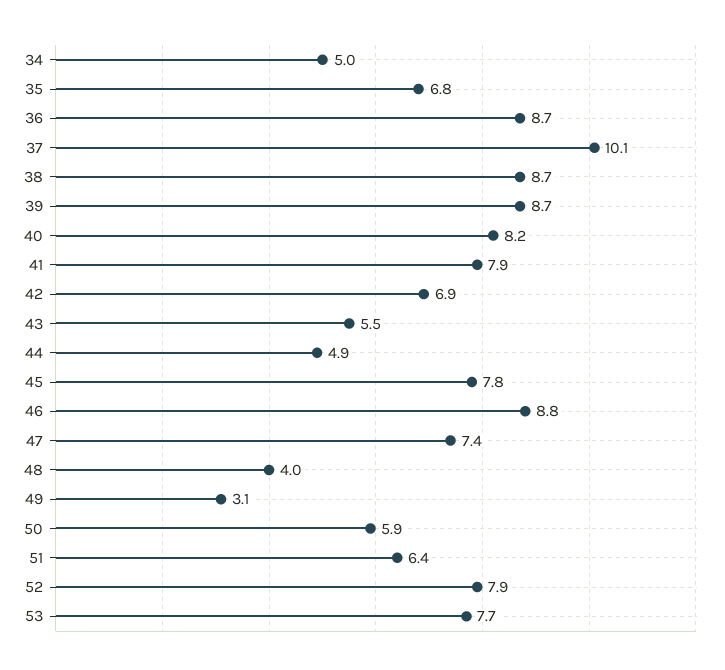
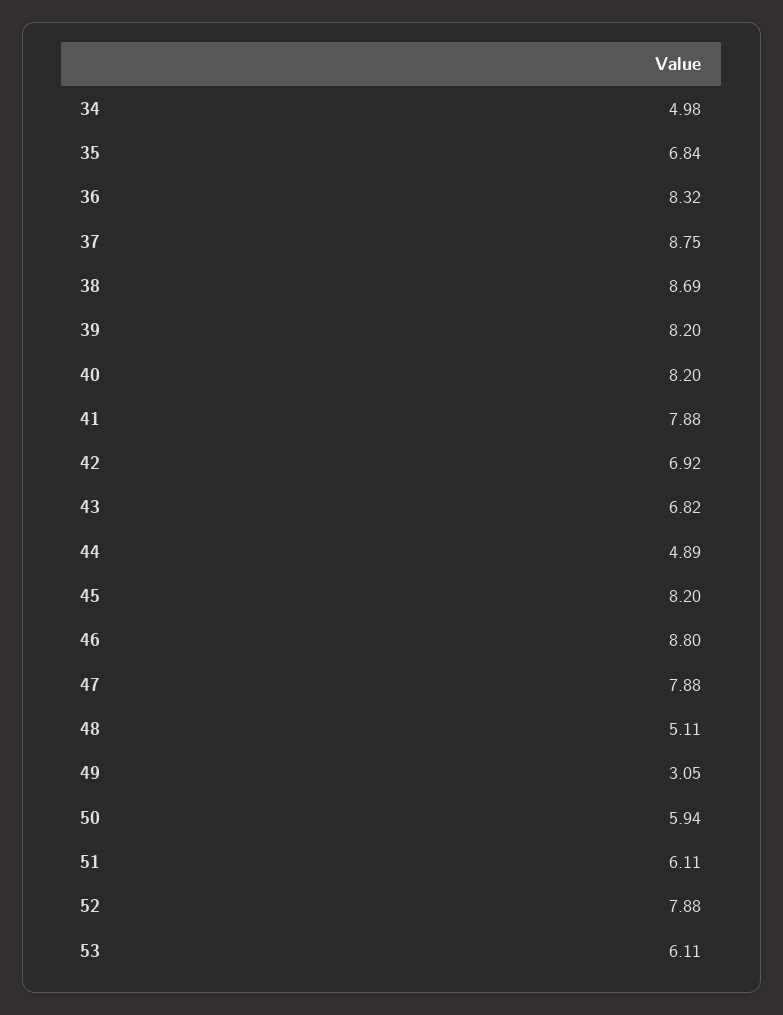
36: 8.7 -> 8.32
37: 10.1 -> 8.75
39: 8.7 -> 8.2
43: 5.5 -> 6.82
45: 7.8 -> 8.2
47: 7.4 -> 7.88
48: 4 -> 5.11
51: 6.4 -> 6.11
53: 7.7 -> 6.11

